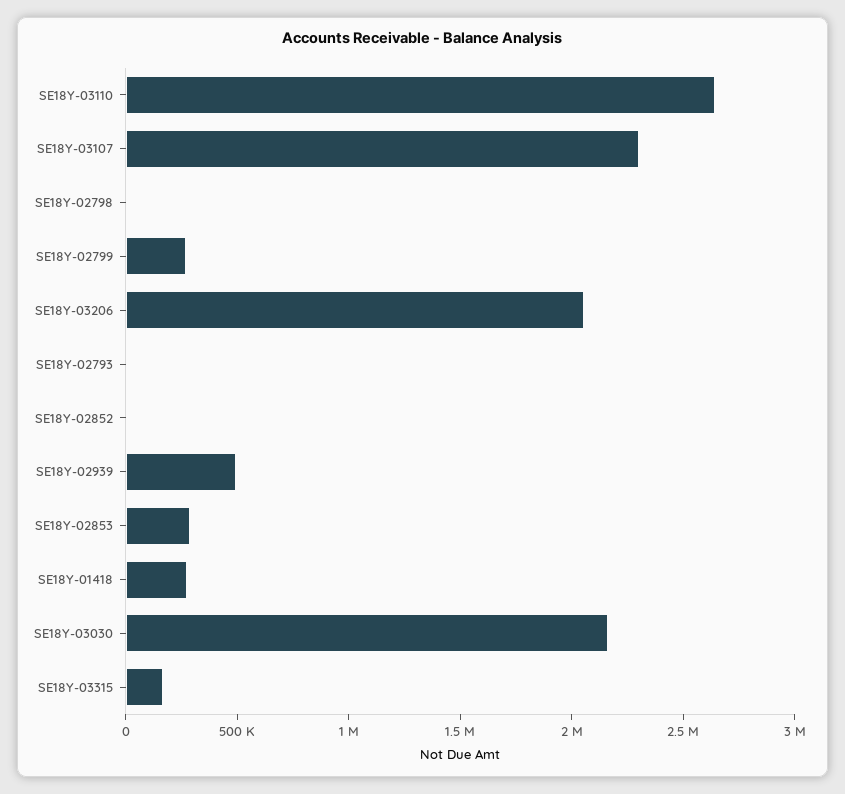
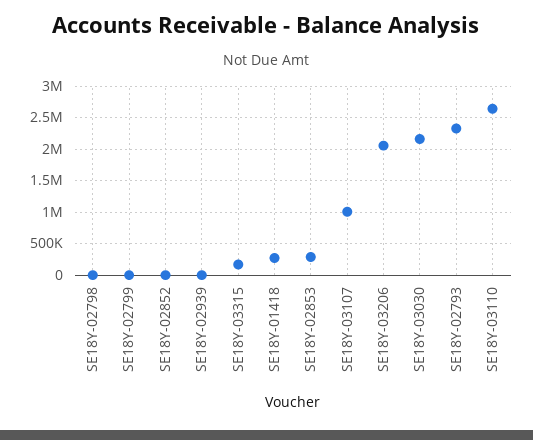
SE18Y-03107: 2300000 -> 1000000
SE18Y-02799: 300000 -> 0
SE18Y-02793: 0 -> 2300000
SE18Y-02939: 500000 -> 0

